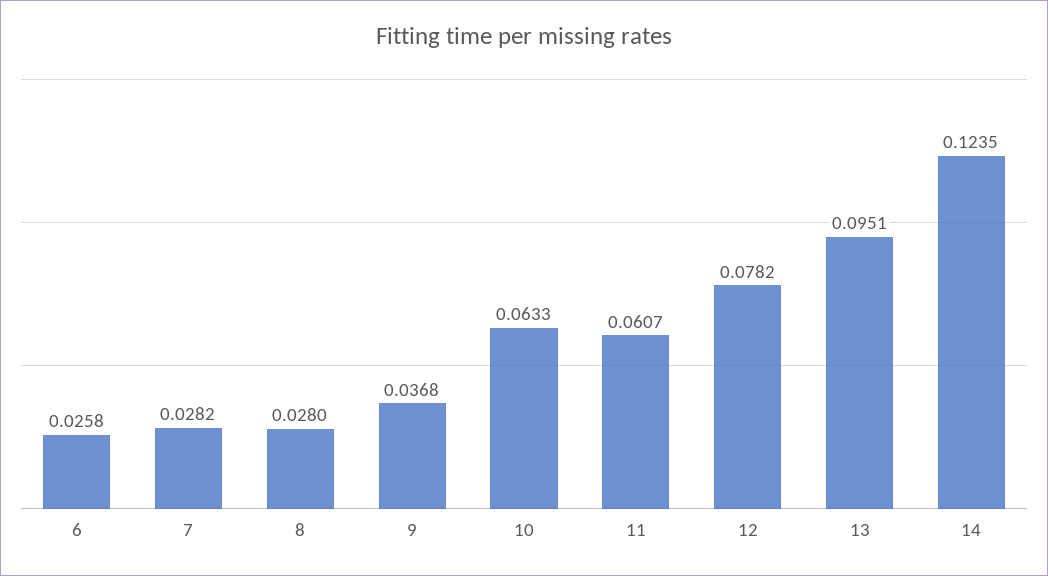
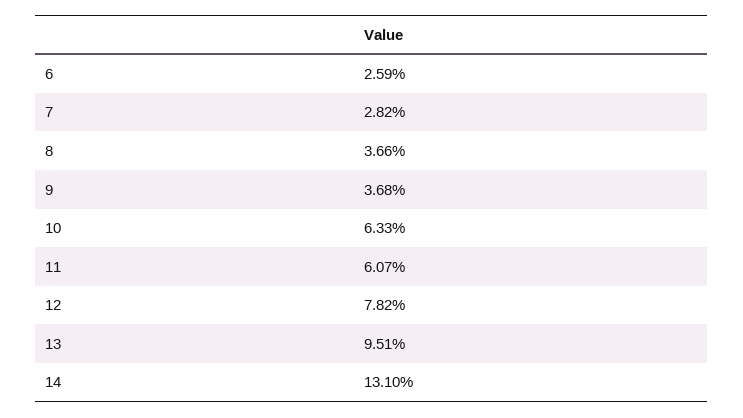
6: 0.0258 -> 0.0259
8: 0.028 -> 0.0366
14: 0.1235 -> 0.131

